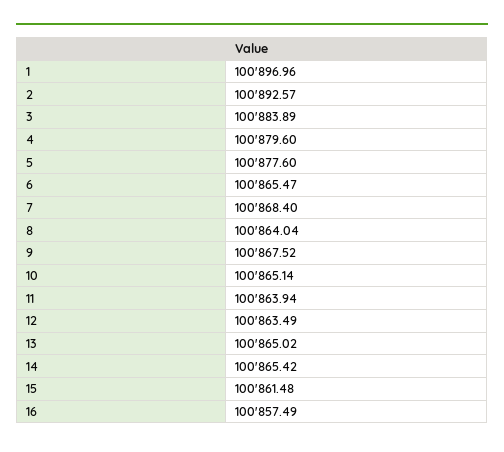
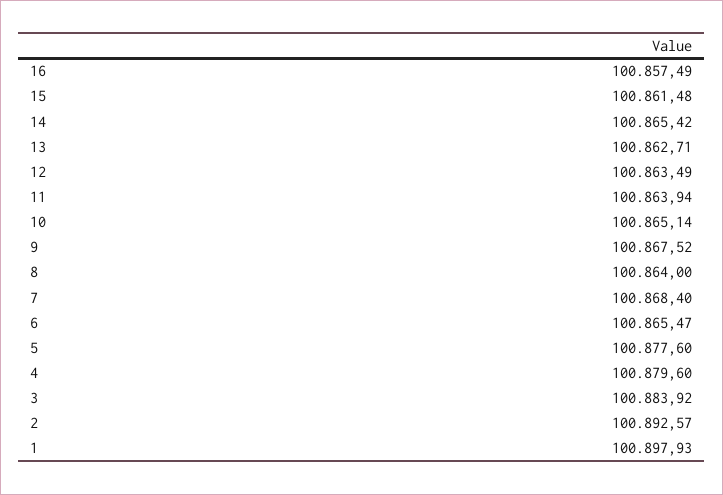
1: 100896.96 -> 100897.93
3: 100883.89 -> 100883.92
8: 100864.04 -> 100864
13: 100865.02 -> 100862.71

